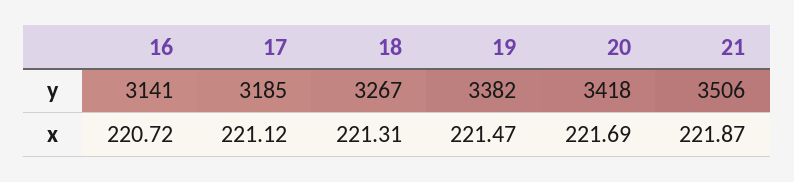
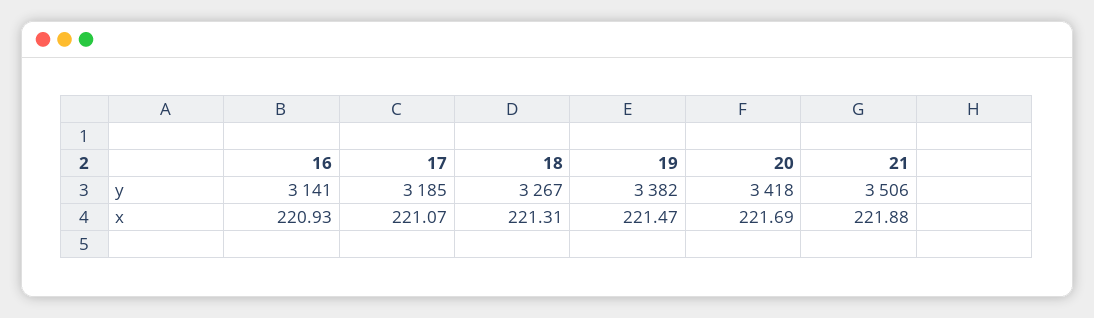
16, x: 220.72 -> 220.93
17, x: 221.12 -> 221.07
21, x: 221.87 -> 221.88

